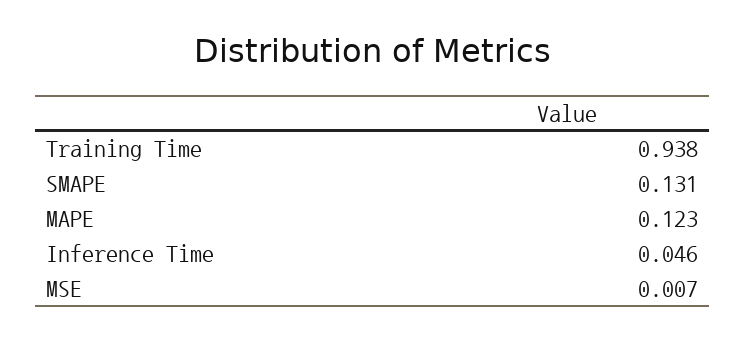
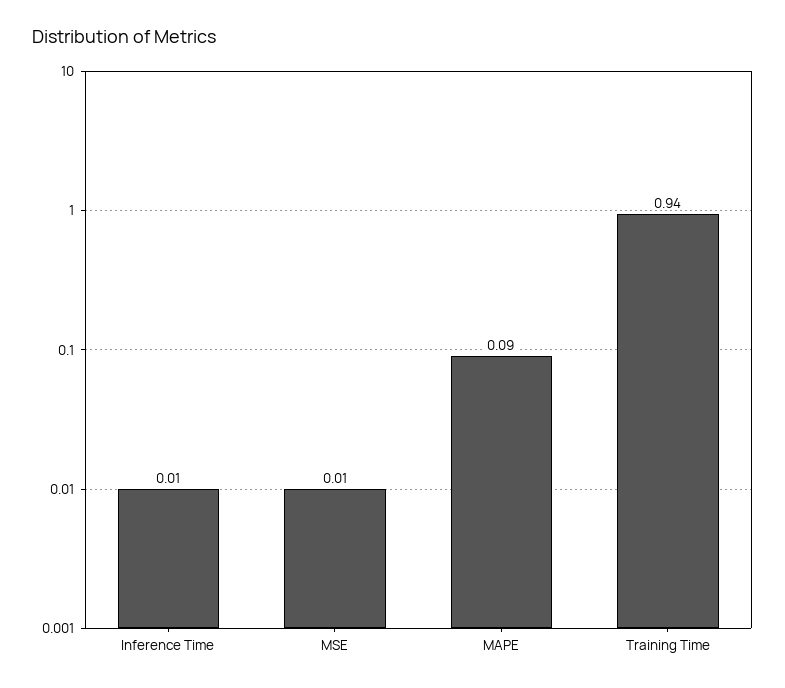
SMAPE: 0.131 -> none
MAPE: 0.123 -> 0.09
Inference Time: 0.046 -> 0.01

